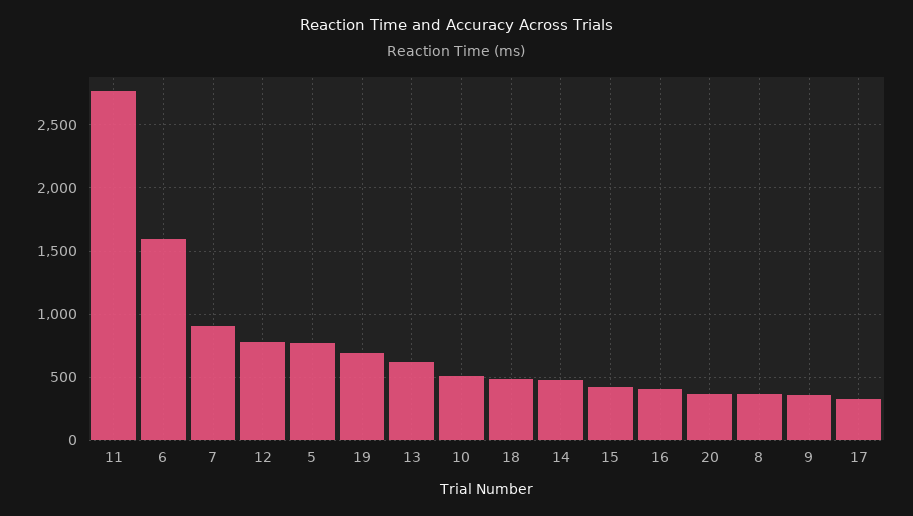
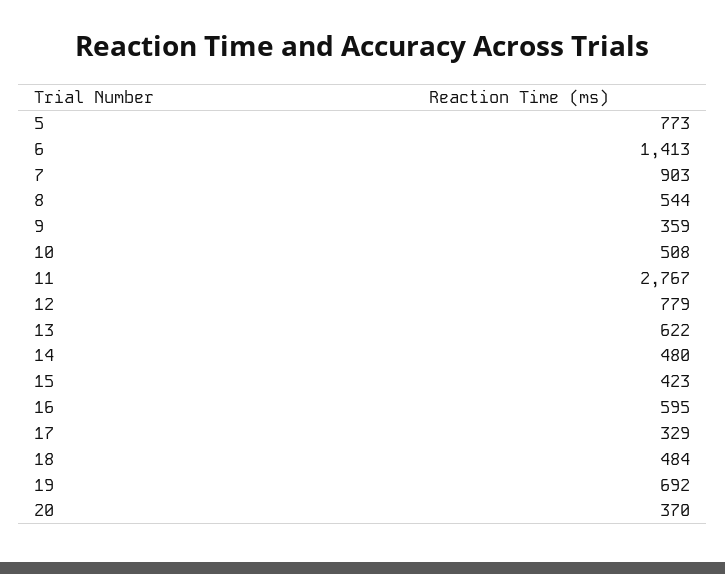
6: 1600 -> 1413
16: 400 -> 595
8: 350 -> 544

